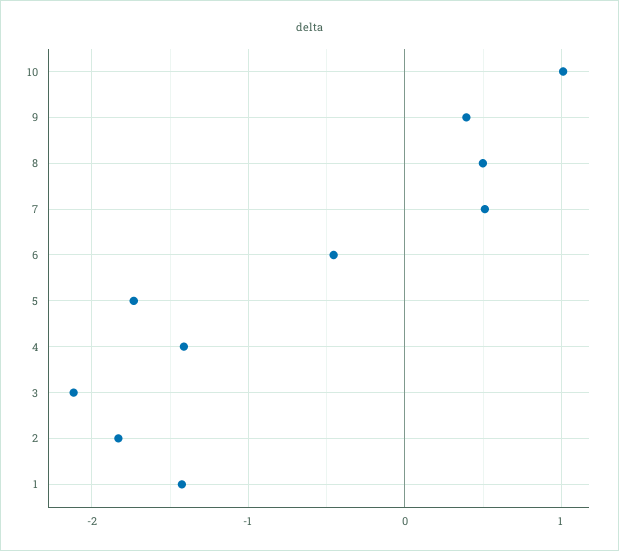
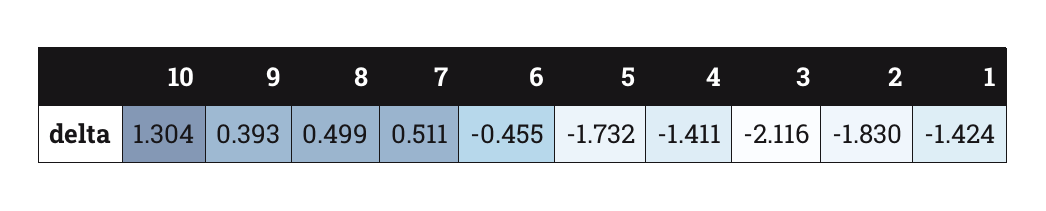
10: 1 -> 1.304

